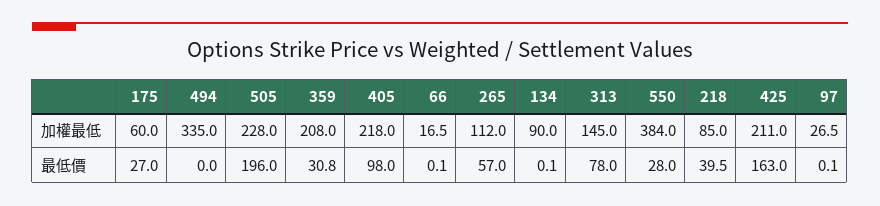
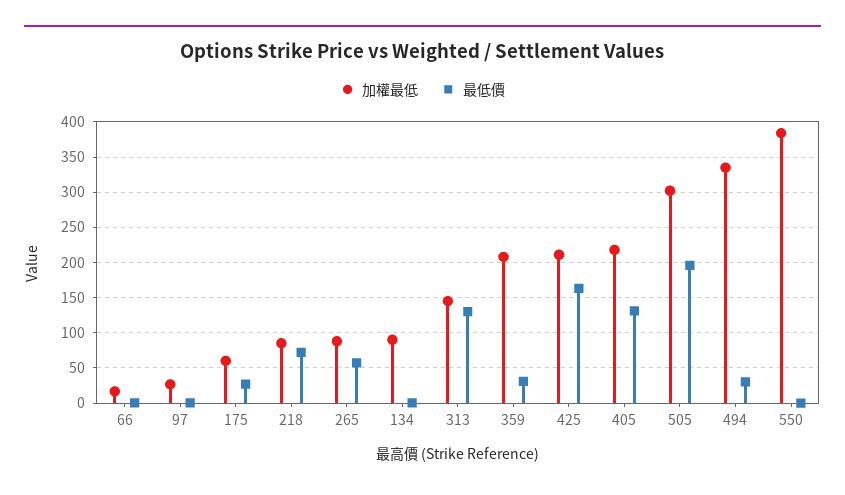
加權最低, 505: 228 -> 300
加權最低, 265: 112 -> 90
最低價, 494: 0 -> 30
最低價, 405: 98 -> 130
最低價, 313: 78 -> 130
最低價, 550: 28 -> 0
最低價, 218: 39.5 -> 70

